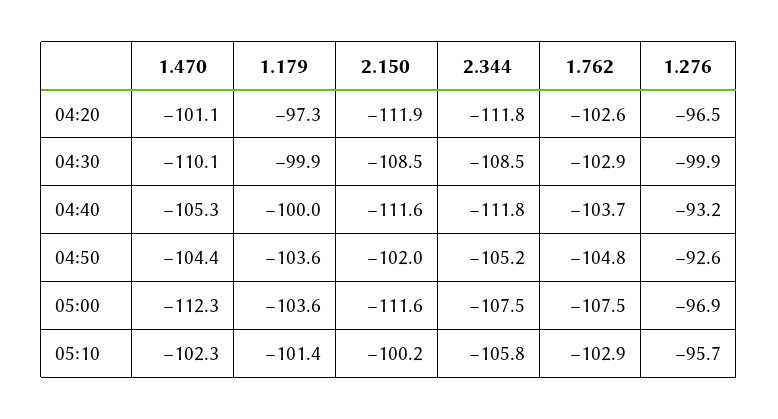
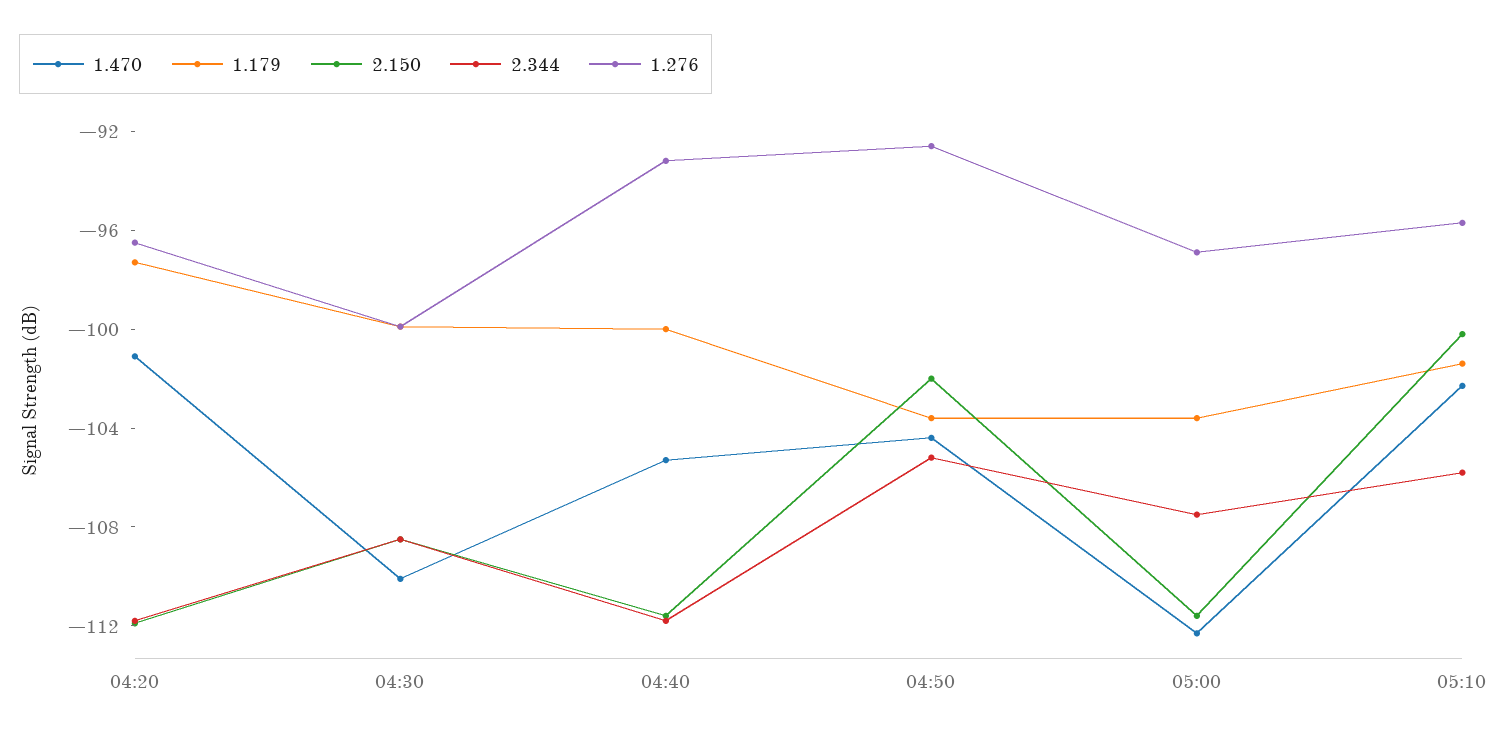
1.762, 04:20: -102.6 -> none
1.762, 04:30: -102.9 -> none
1.762, 04:40: -103.7 -> none
1.762, 04:50: -104.8 -> none
1.762, 05:00: -107.5 -> none
1.762, 05:10: -102.9 -> none

